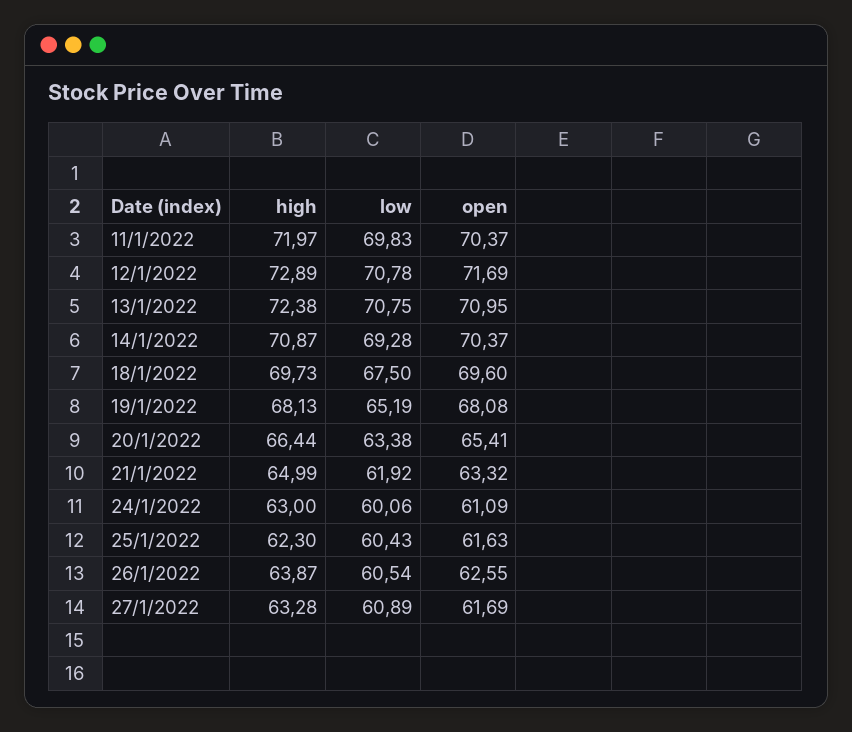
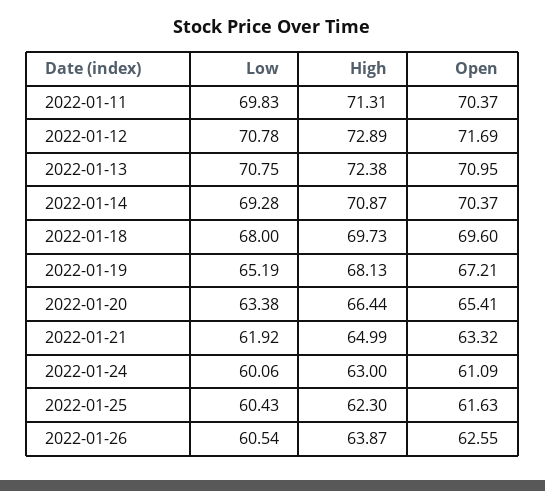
high, 11/1/2022: 71.97 -> 71.31
low, 18/1/2022: 67.5 -> 68
open, 19/1/2022: 68.08 -> 67.21
high, 27/1/2022: 63.28 -> none
low, 27/1/2022: 60.89 -> none
open, 27/1/2022: 61.69 -> none

